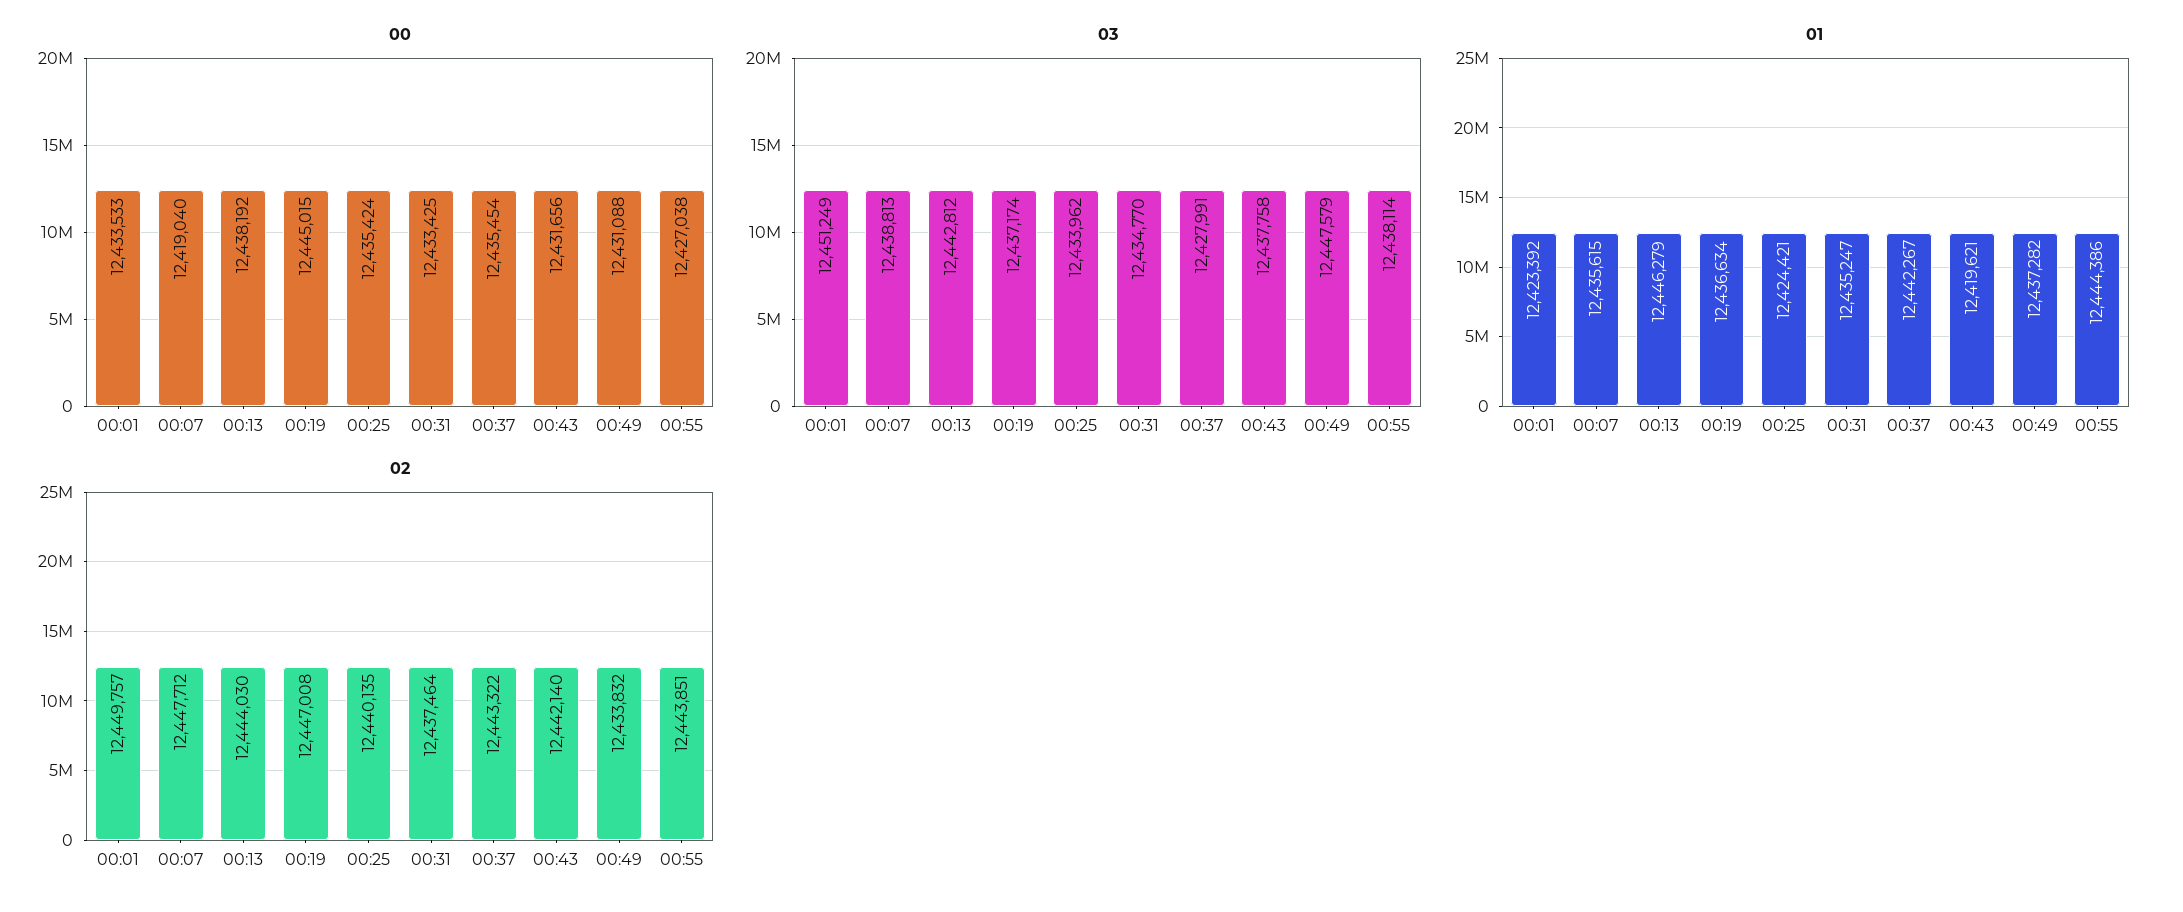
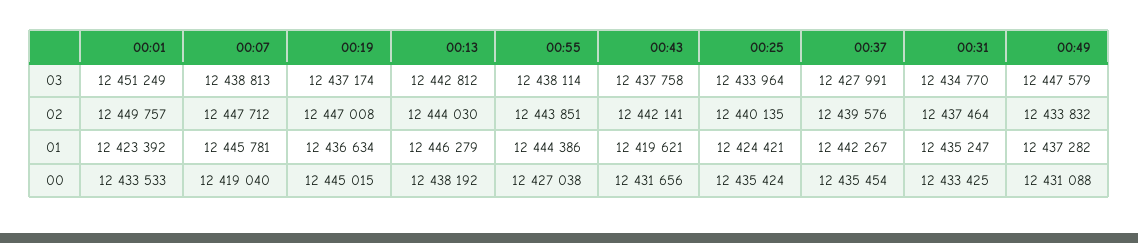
03, 00:25: 12433962 -> 12433964
01, 00:07: 12435615 -> 12445781
02, 00:37: 12443322 -> 12439576
02, 00:43: 12442140 -> 12442141

